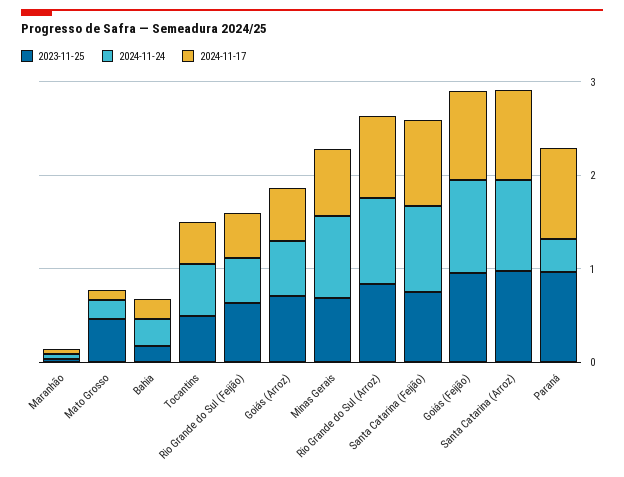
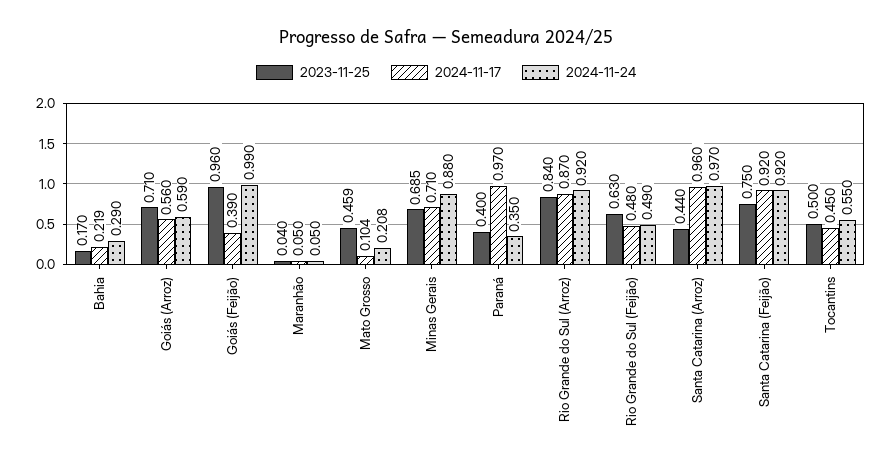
2024-11-17, Goiás (Feijão): 1 -> 0.39
2023-11-25, Santa Catarina (Arroz): 1 -> 0.44
2023-11-25, Paraná: 1 -> 0.4

